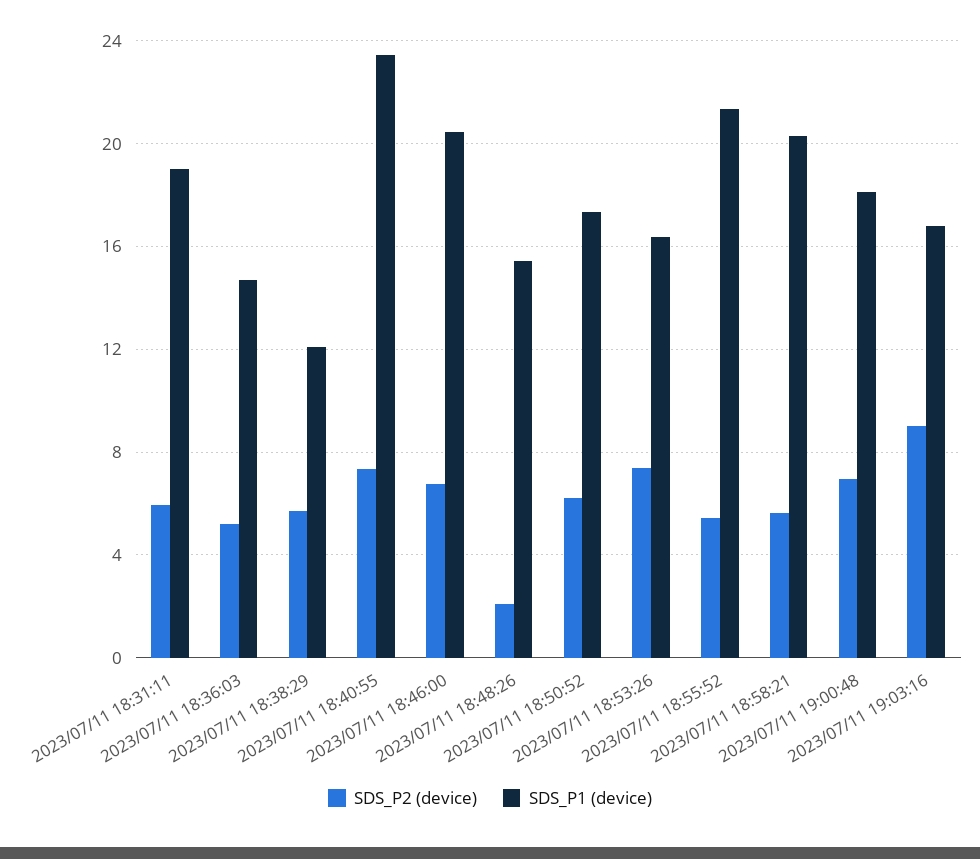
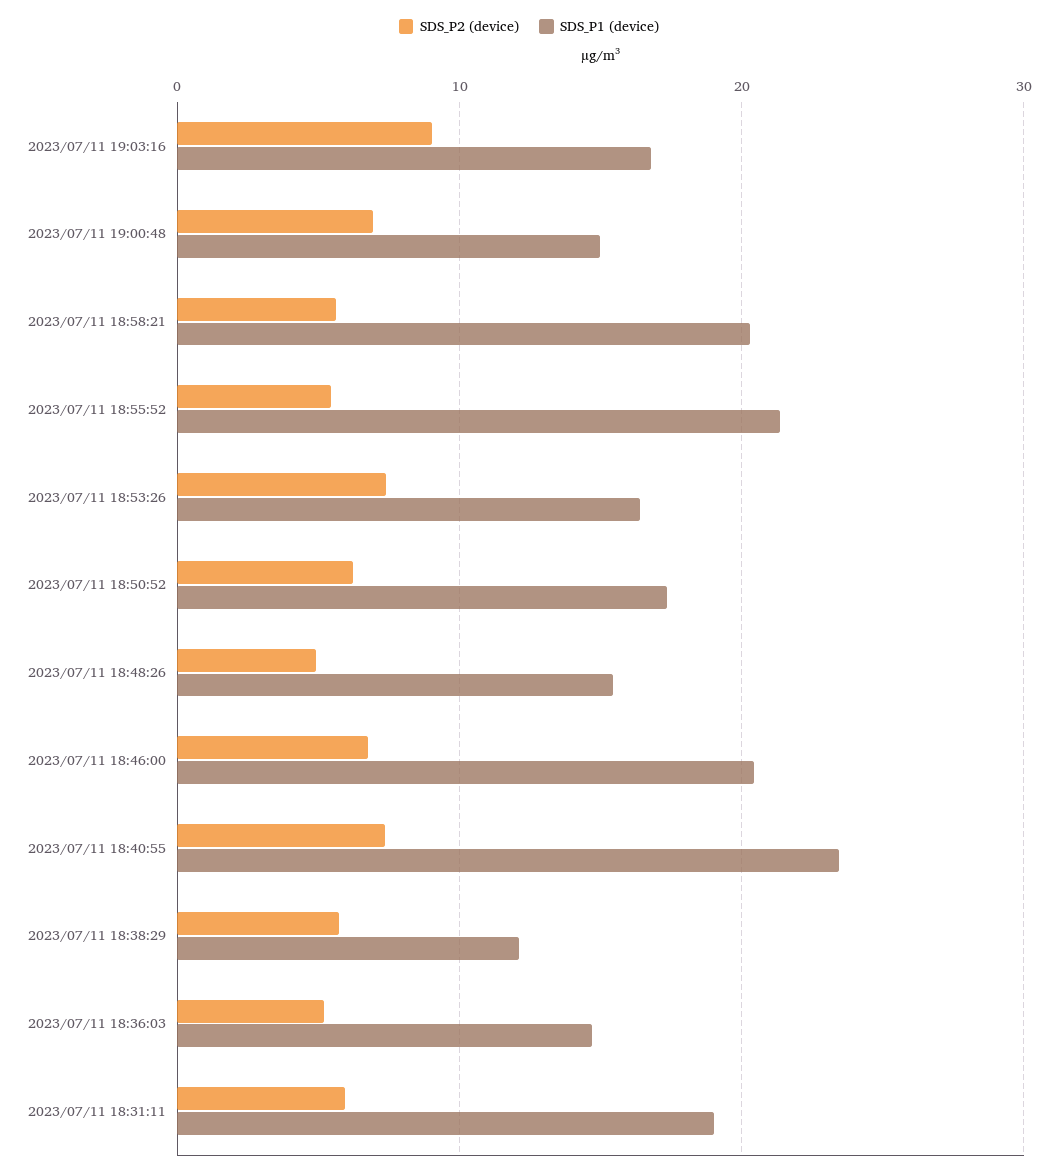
SDS_P2 (device), 2023/07/11 18:48:26: 2 -> 5
SDS_P1 (device), 2023/07/11 19:00:48: 18 -> 15

